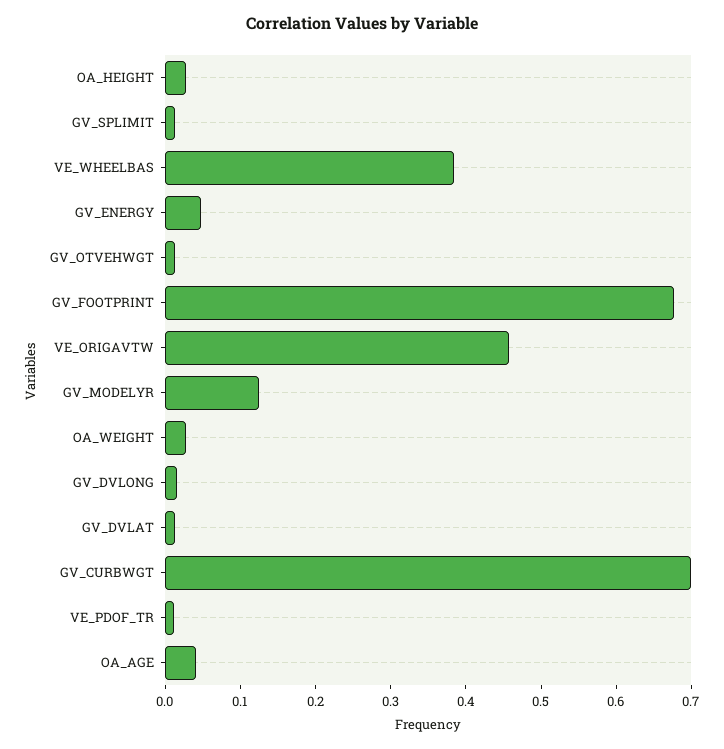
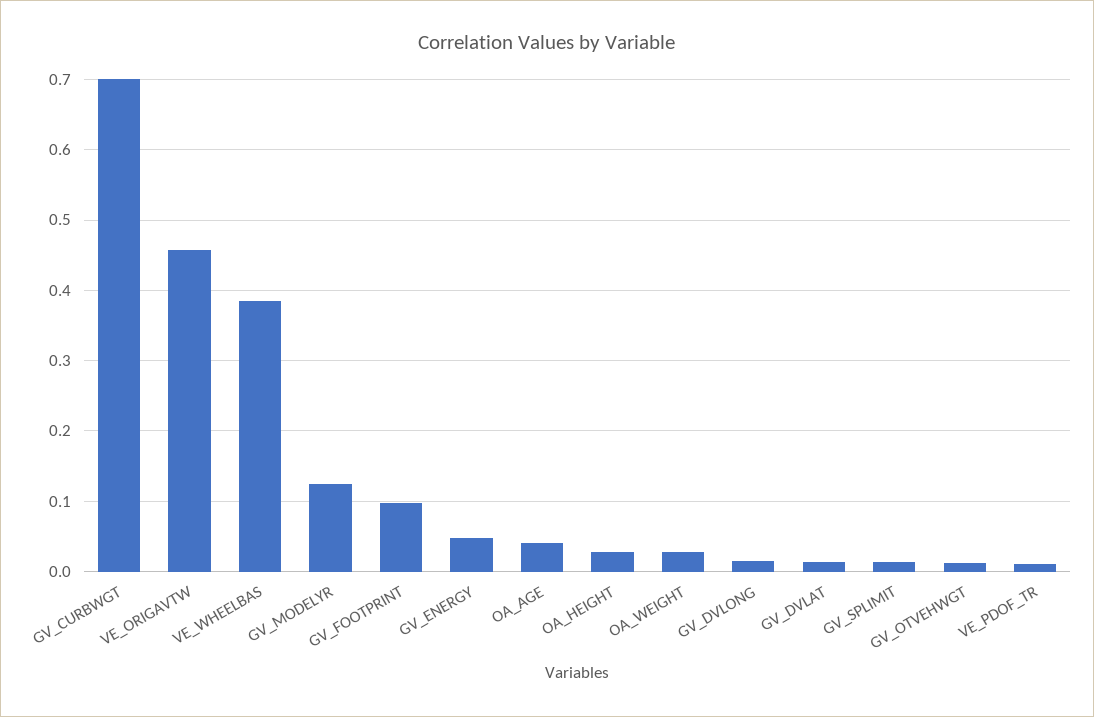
GV_FOOTPRINT: 0.68 -> 0.1

